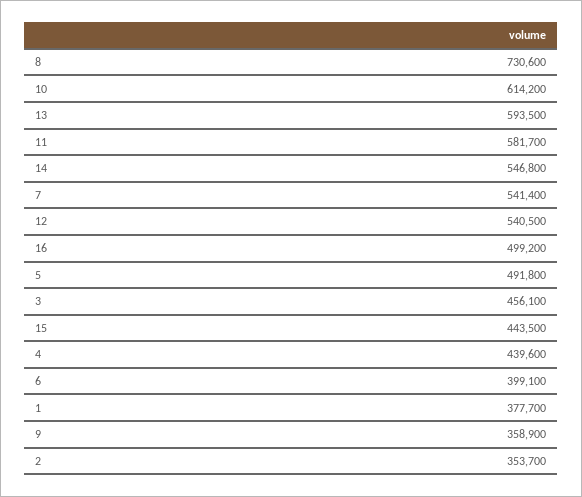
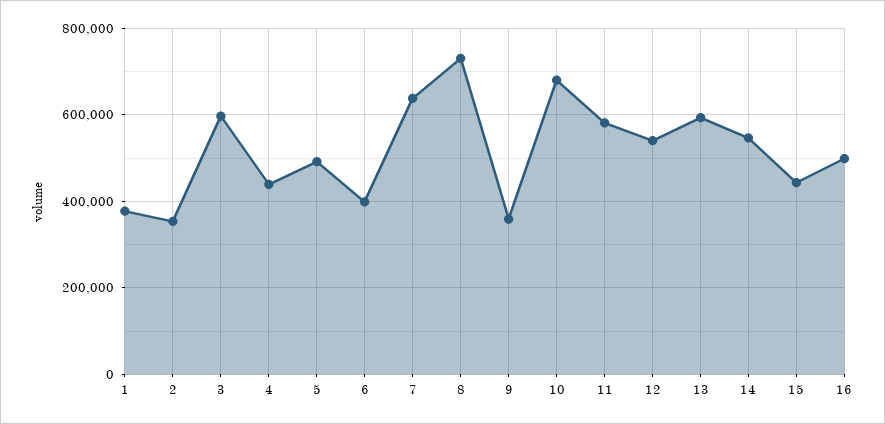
10: 614200 -> 680000
7: 541400 -> 640000
3: 456100 -> 600000

